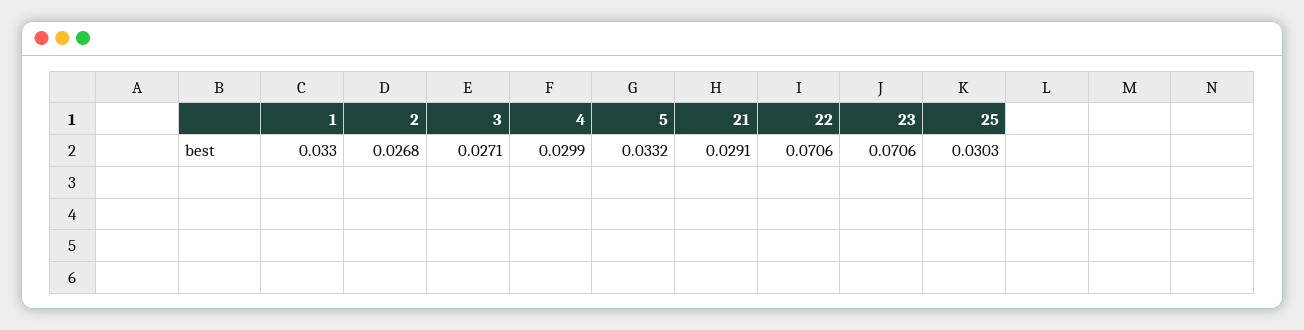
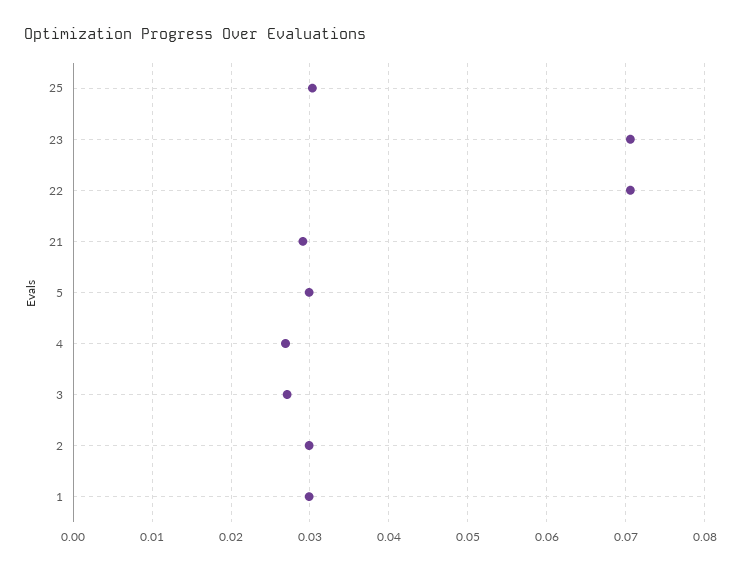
1: 0.033 -> 0.03
2: 0.0268 -> 0.03
4: 0.0299 -> 0.027
5: 0.0332 -> 0.03

